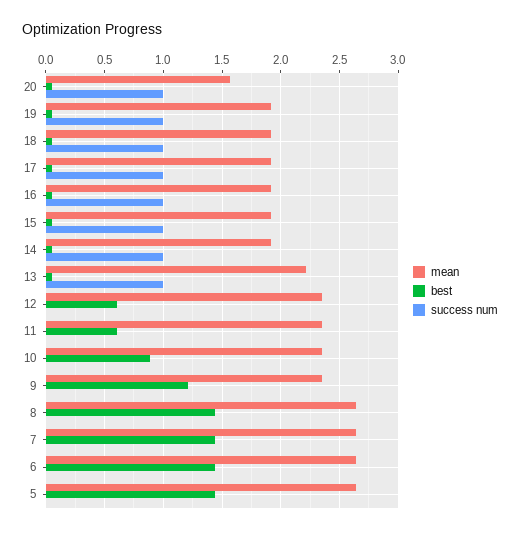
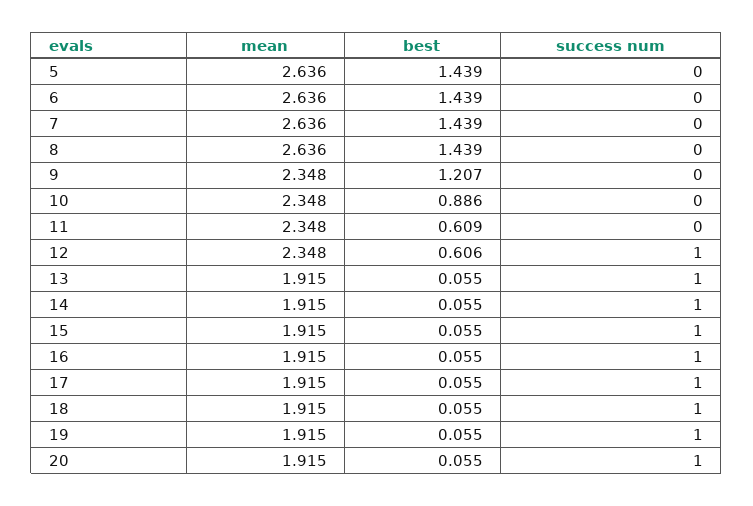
mean, 20: 1.6 -> 1.915
mean, 13: 2.2 -> 1.915
success num, 12: 0 -> 1

